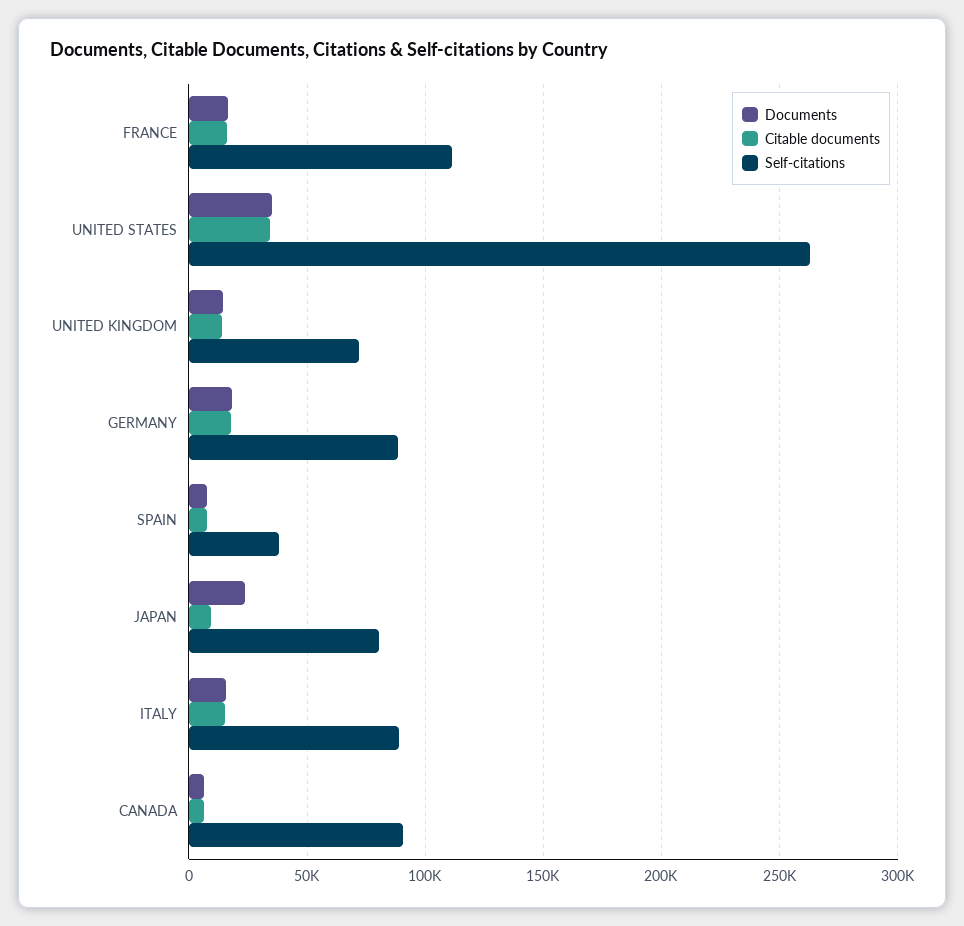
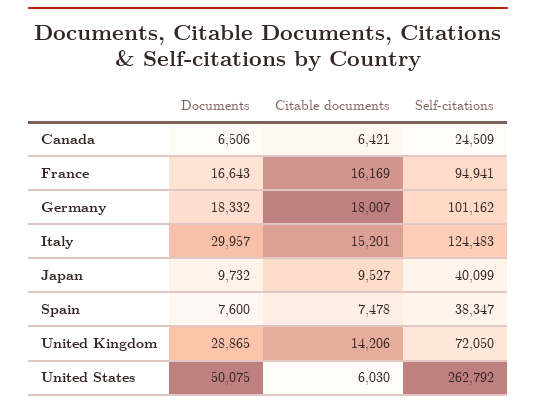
Self-citations, FRANCE: 110000 -> 94941
Documents, UNITED STATES: 35000 -> 50075
Citable documents, UNITED STATES: 35000 -> 6030
Documents, UNITED KINGDOM: 15000 -> 28865
Self-citations, GERMANY: 90000 -> 101162
Documents, JAPAN: 25000 -> 9732
Self-citations, JAPAN: 80000 -> 40099
Documents, ITALY: 15000 -> 29957
Self-citations, ITALY: 90000 -> 124483
Self-citations, CANADA: 90000 -> 24509

